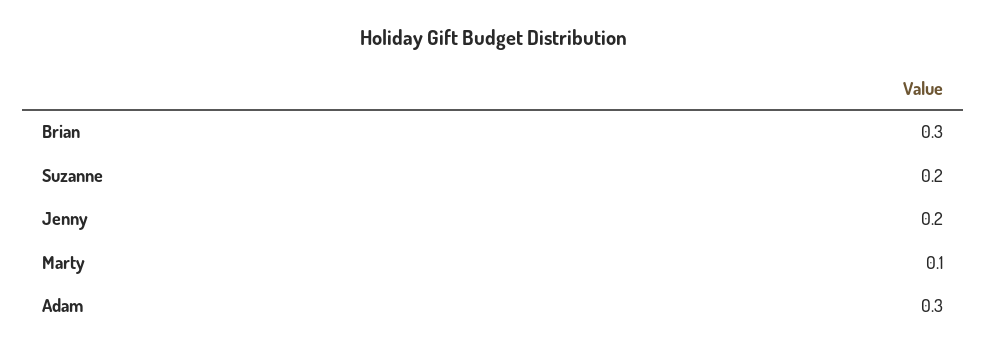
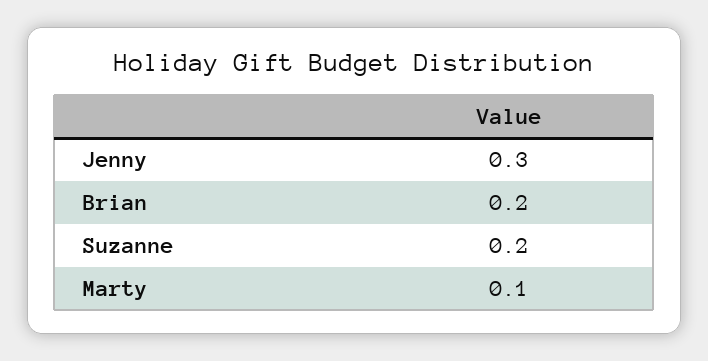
Brian: 0.3 -> 0.2
Jenny: 0.2 -> 0.3
Adam: 0.3 -> none

